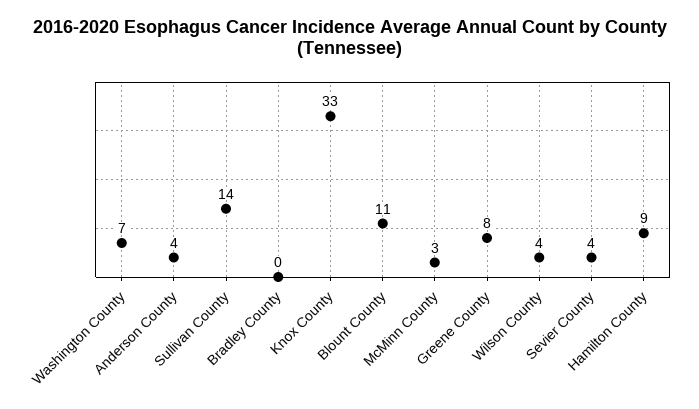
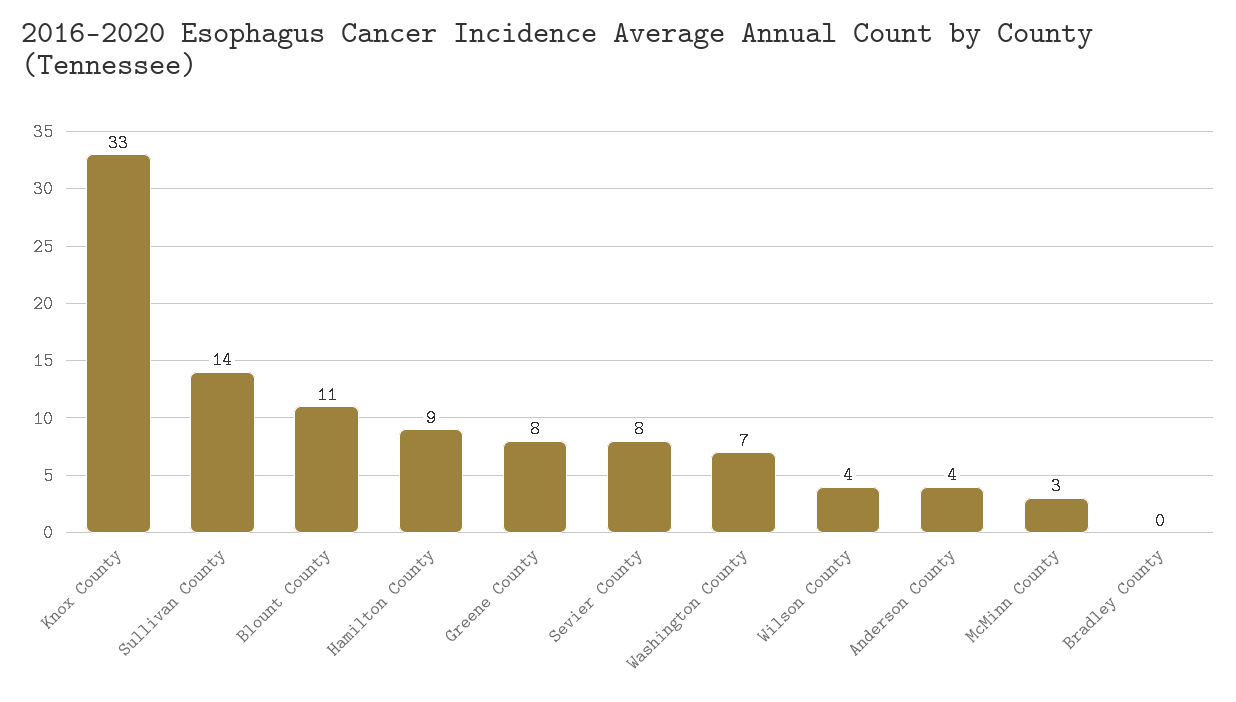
Sevier County: 4 -> 8

